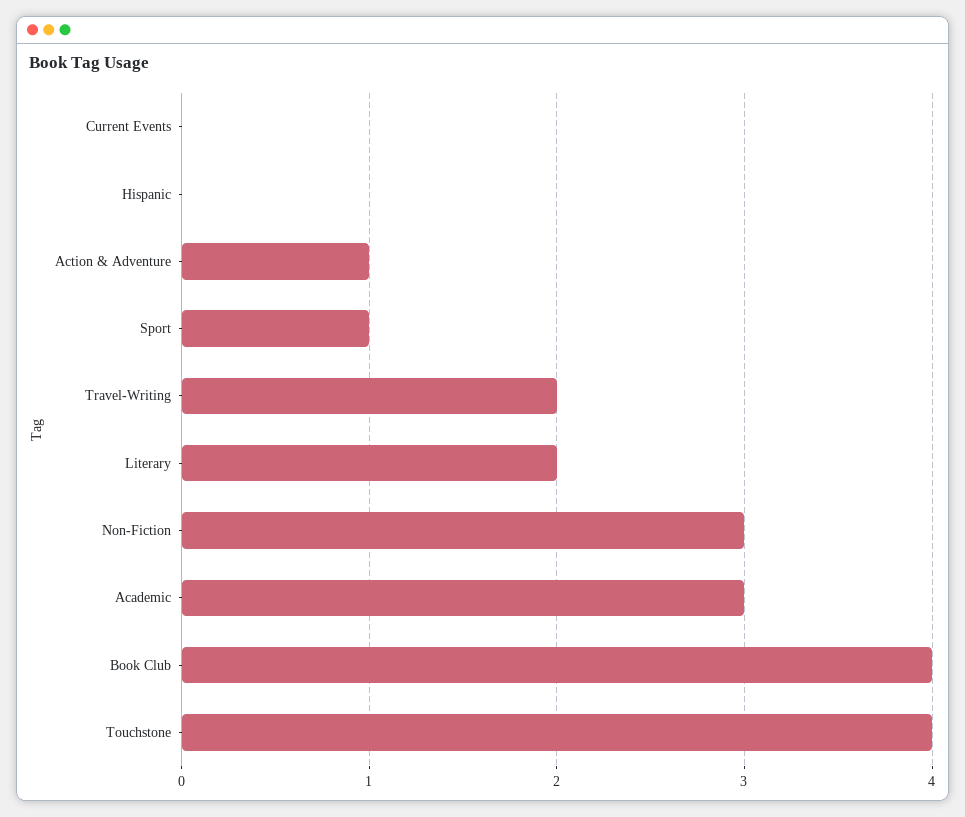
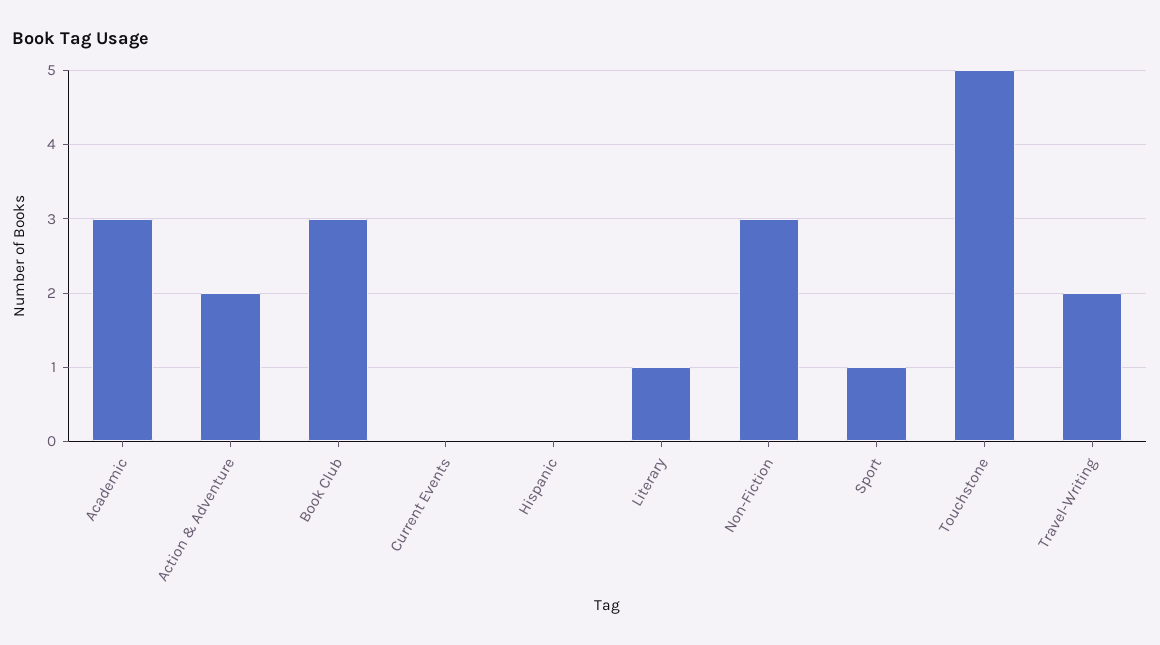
Action & Adventure: 1 -> 2
Literary: 2 -> 1
Book Club: 4 -> 3
Touchstone: 4 -> 5

